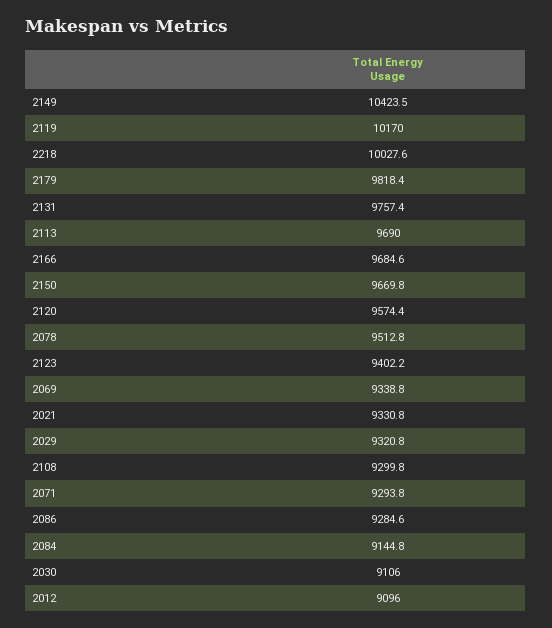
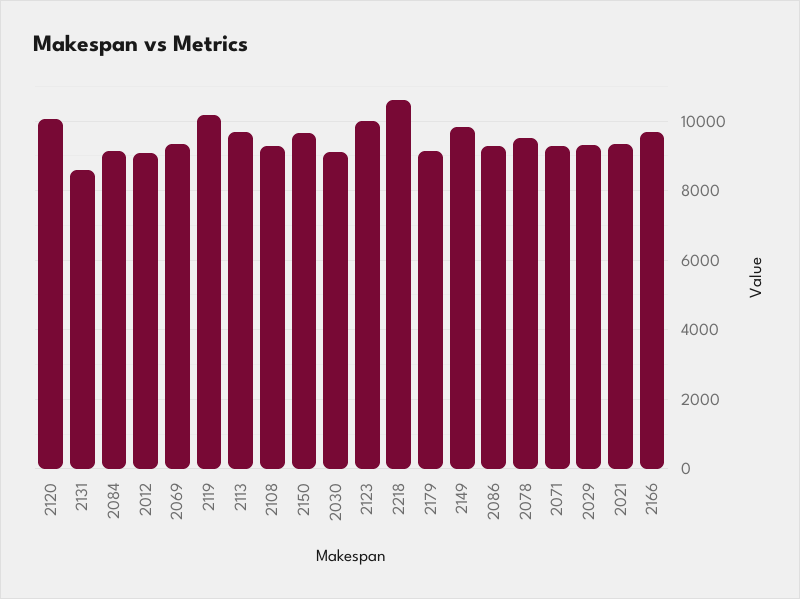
2149: 10423.5 -> 9800
2218: 10027.6 -> 10600
2179: 9818.4 -> 9200
2131: 9757.4 -> 8600
2120: 9574.4 -> 10000
2123: 9402.2 -> 10000

